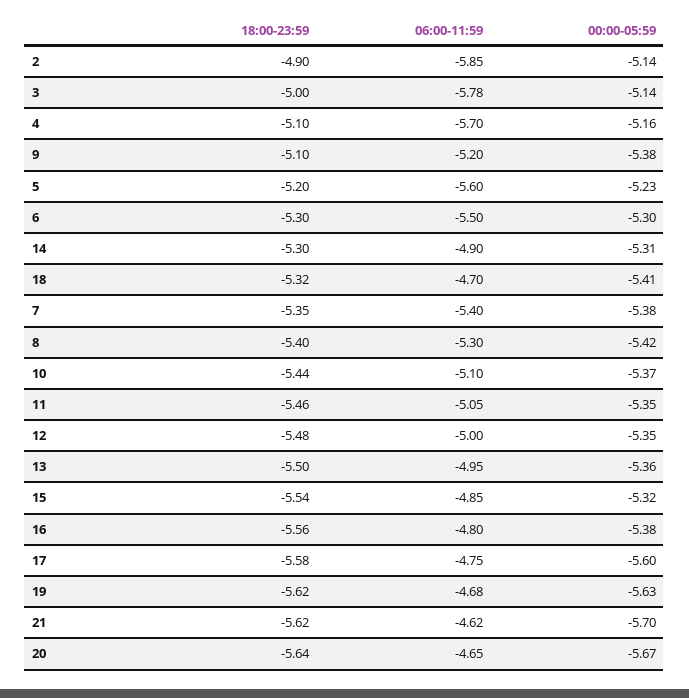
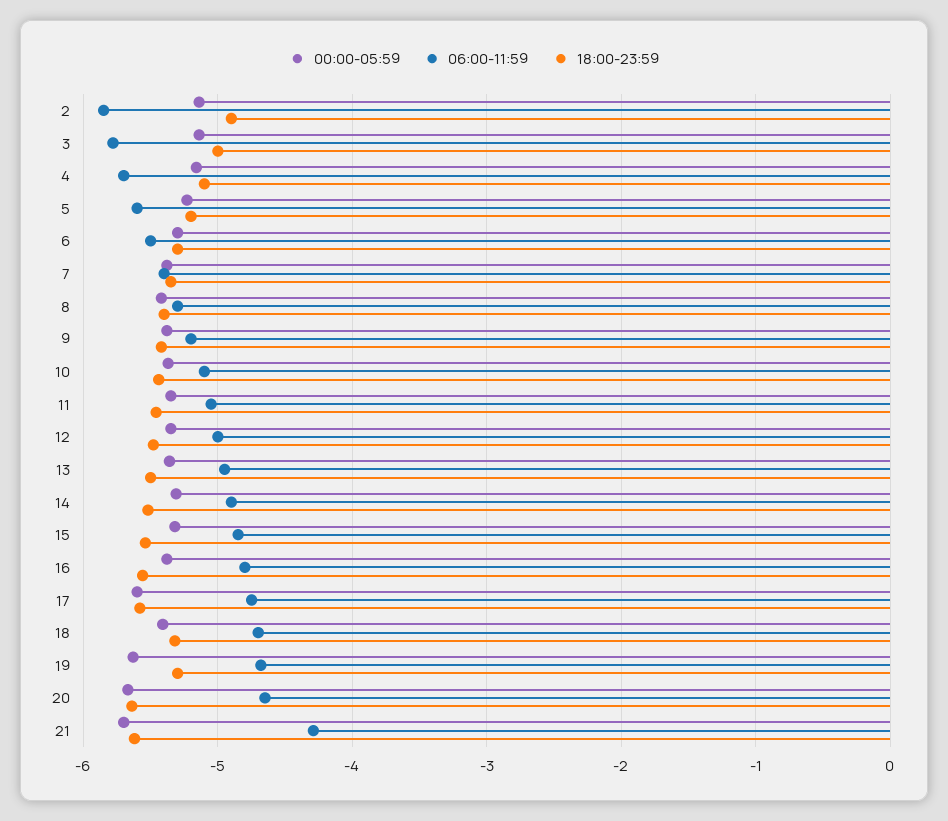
18:00-23:59, 9: -5.1 -> -5.4
18:00-23:59, 14: -5.3 -> -5.5
18:00-23:59, 19: -5.62 -> -5.3
06:00-11:59, 21: -4.62 -> -4.3

